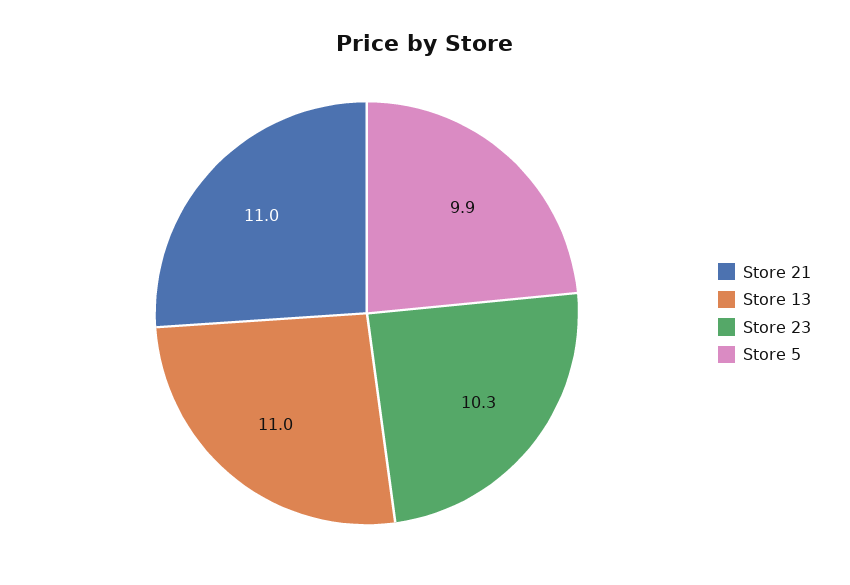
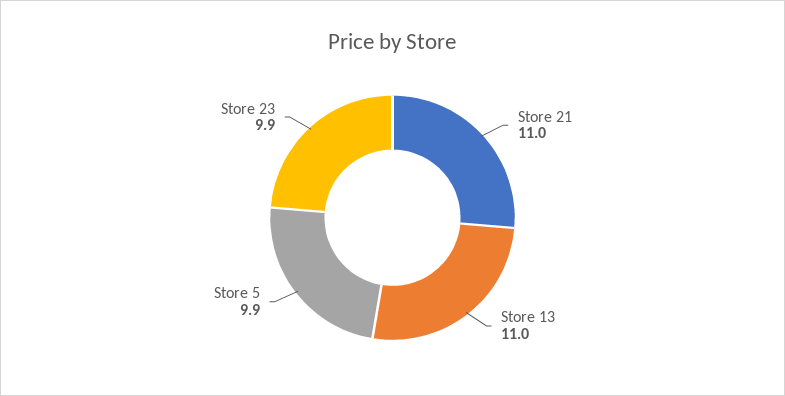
Store 23: 10.3 -> 9.9

